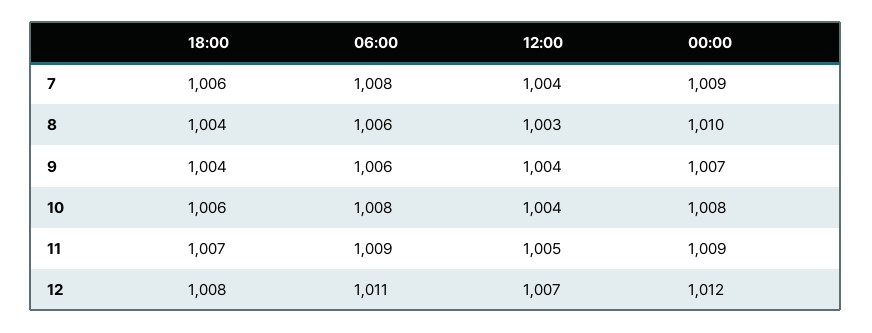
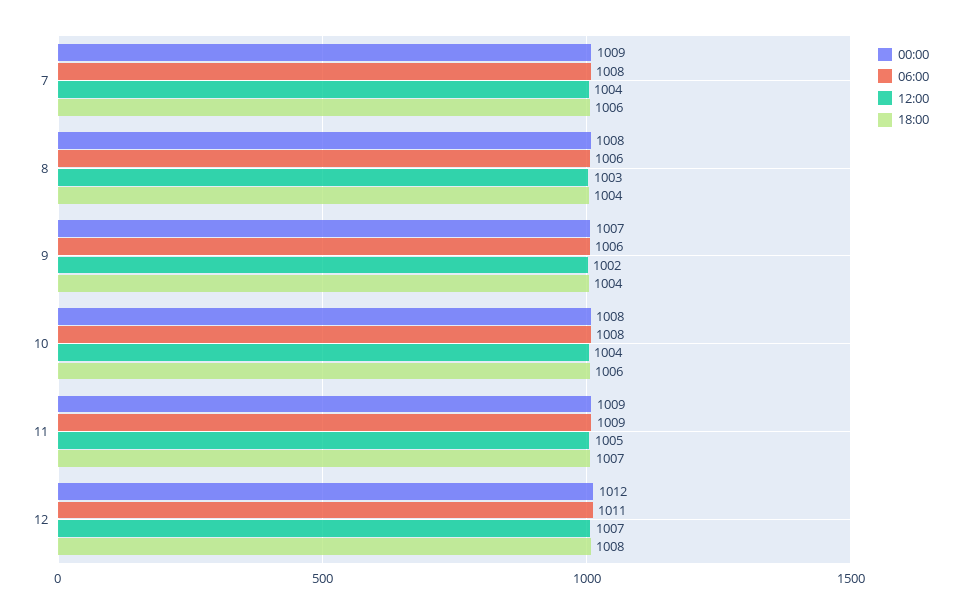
00:00, 8: 1010 -> 1008
12:00, 9: 1004 -> 1002

